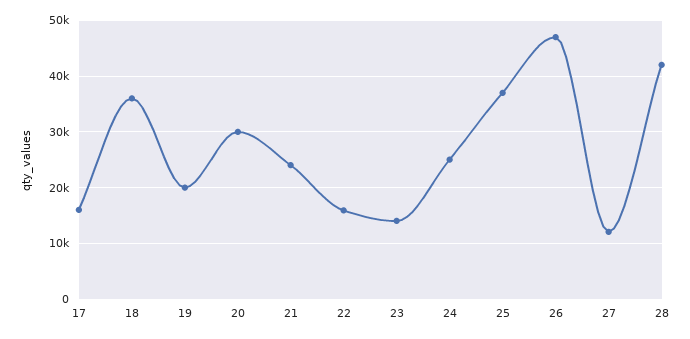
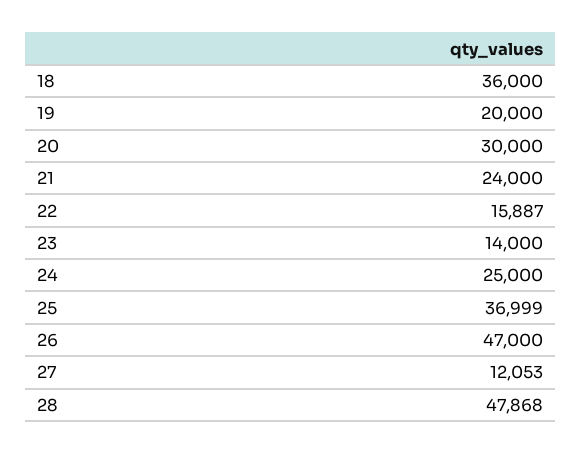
17: 16000 -> none
28: 42000 -> 47868

